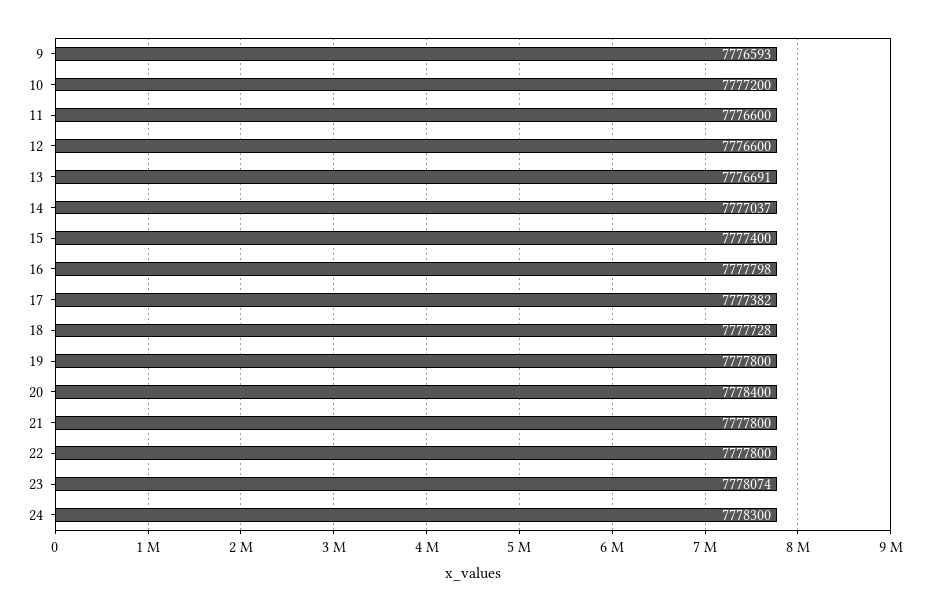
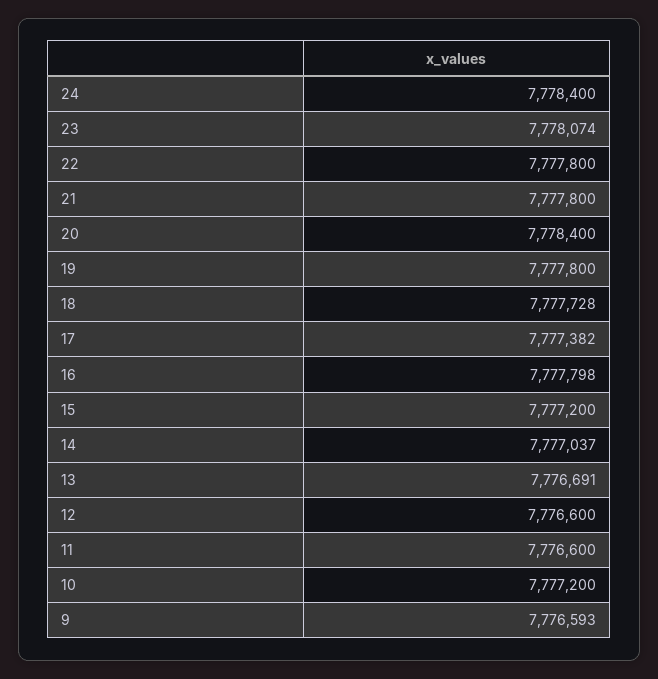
15: 7777400 -> 7777200
24: 7778300 -> 7778400

